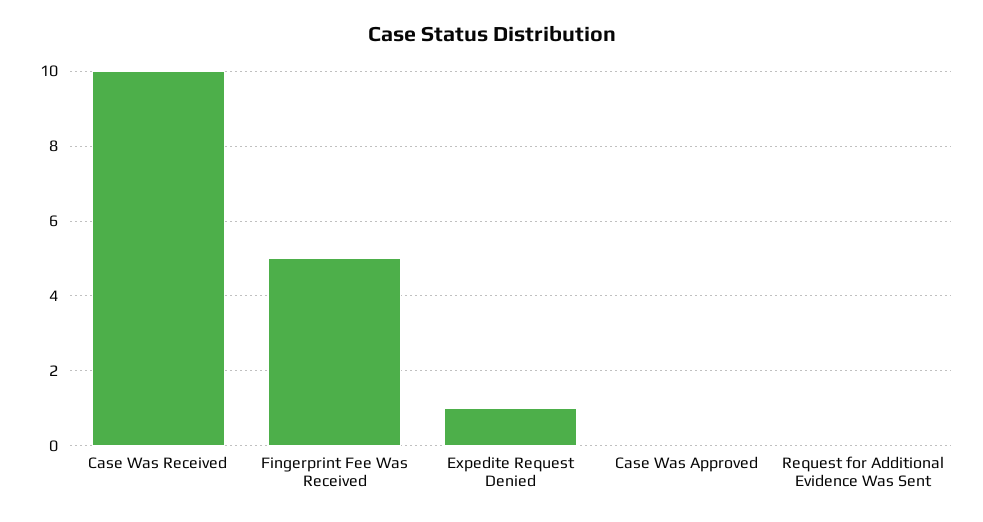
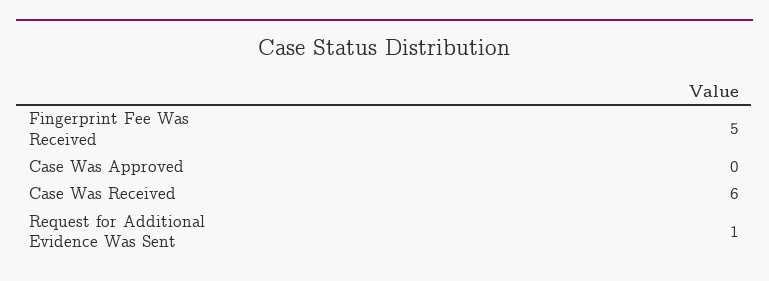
Case Was Received: 10 -> 6
Expedite Request Denied: 1 -> none
Request for Additional Evidence Was Sent: 0 -> 1

